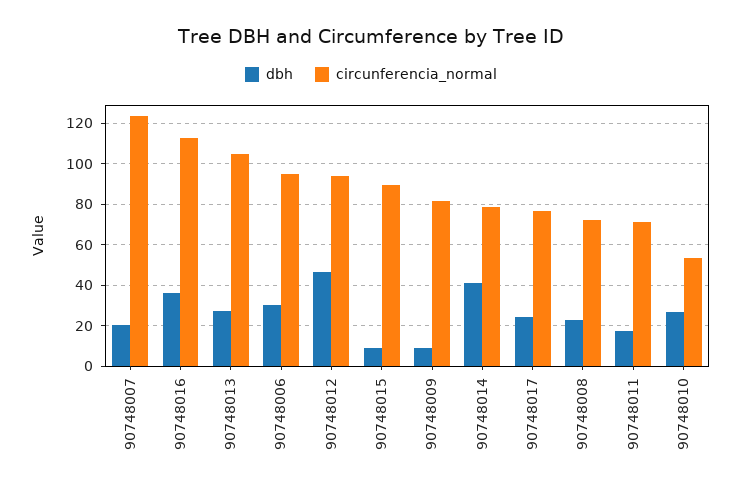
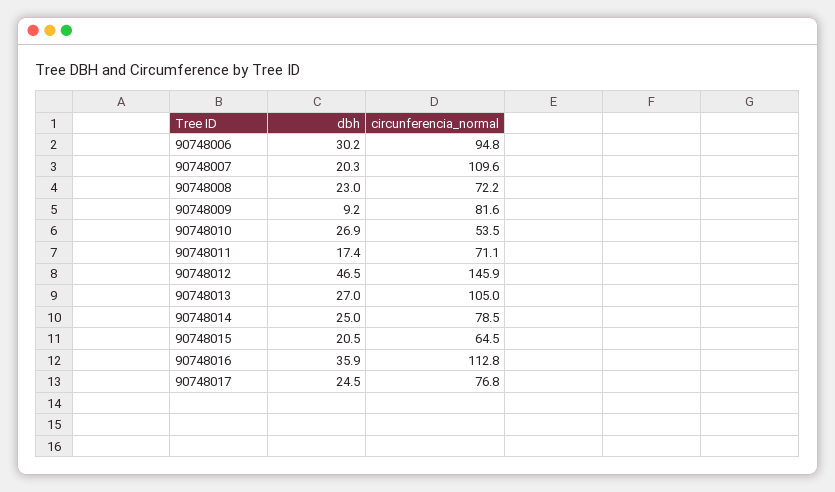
circunferencia_normal, 90748007: 125 -> 109.6
circunferencia_normal, 90748012: 95 -> 145.9
dbh, 90748015: 10 -> 20.5
circunferencia_normal, 90748015: 90 -> 64.5
dbh, 90748014: 40 -> 25

